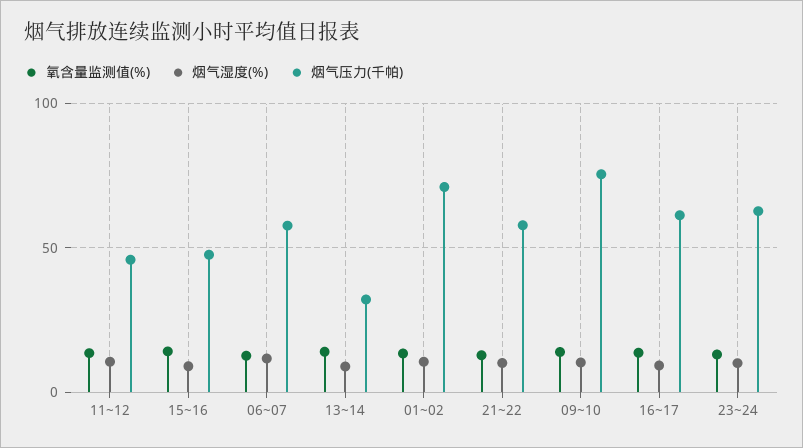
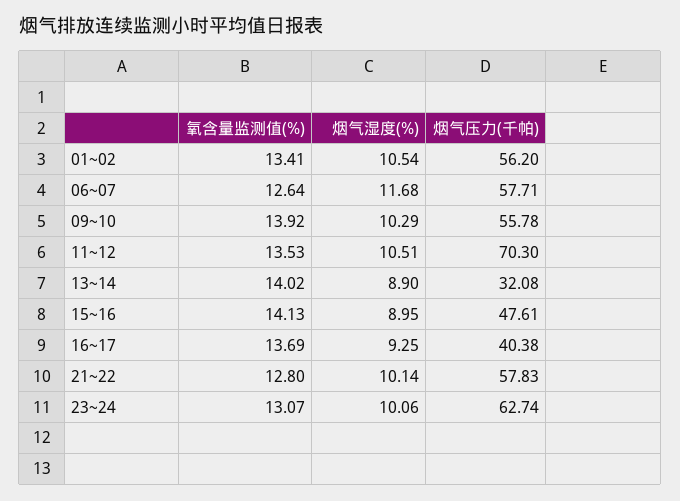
烟气压力(千帕), 11~12: 45 -> 70.3
烟气压力(千帕), 01~02: 70 -> 56.2
烟气压力(千帕), 09~10: 75 -> 55.78
烟气压力(千帕), 16~17: 60 -> 40.38

